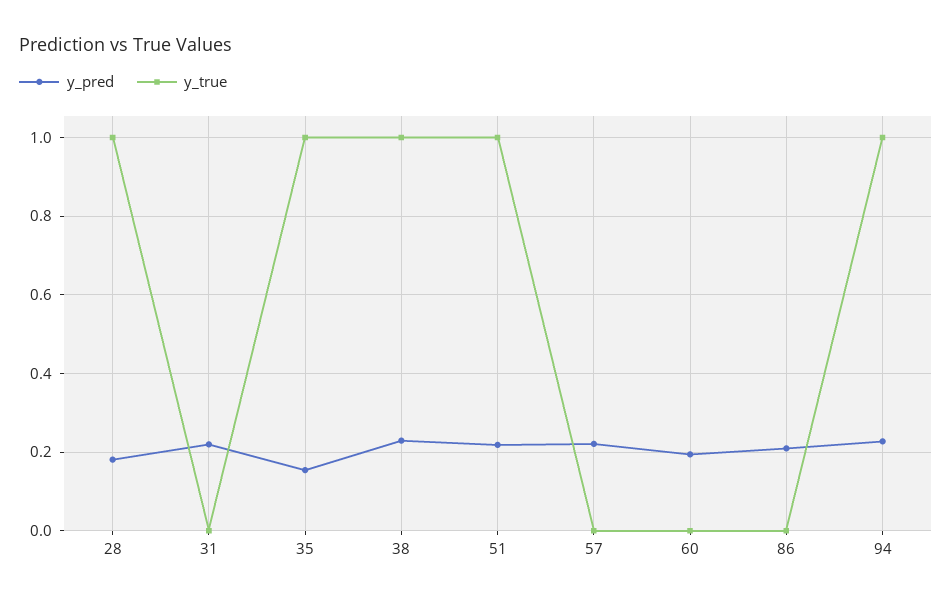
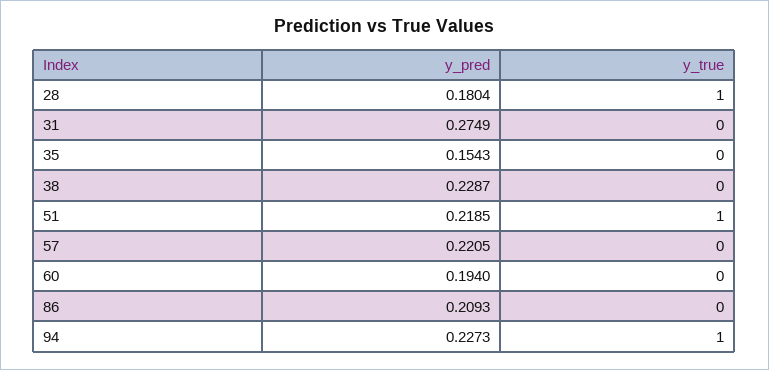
y_pred, 31: 0.22 -> 0.2749
y_true, 35: 1 -> 0
y_true, 38: 1 -> 0

